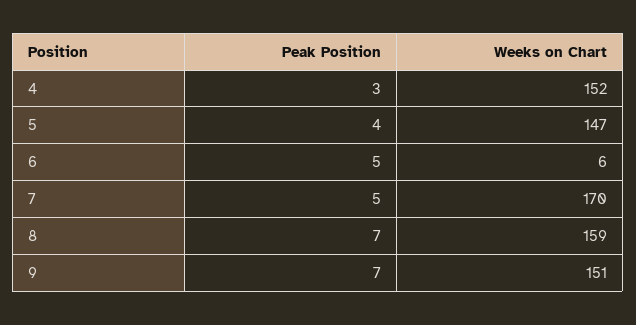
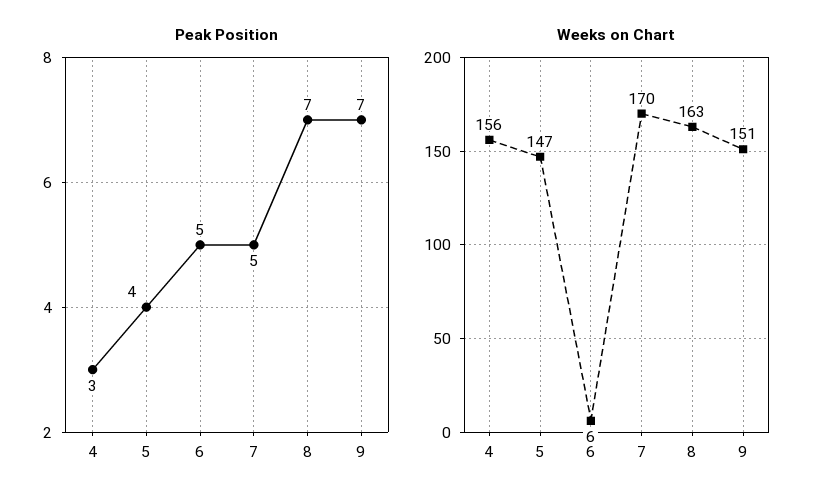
Weeks on Chart, 4: 152 -> 156
Weeks on Chart, 8: 159 -> 163

